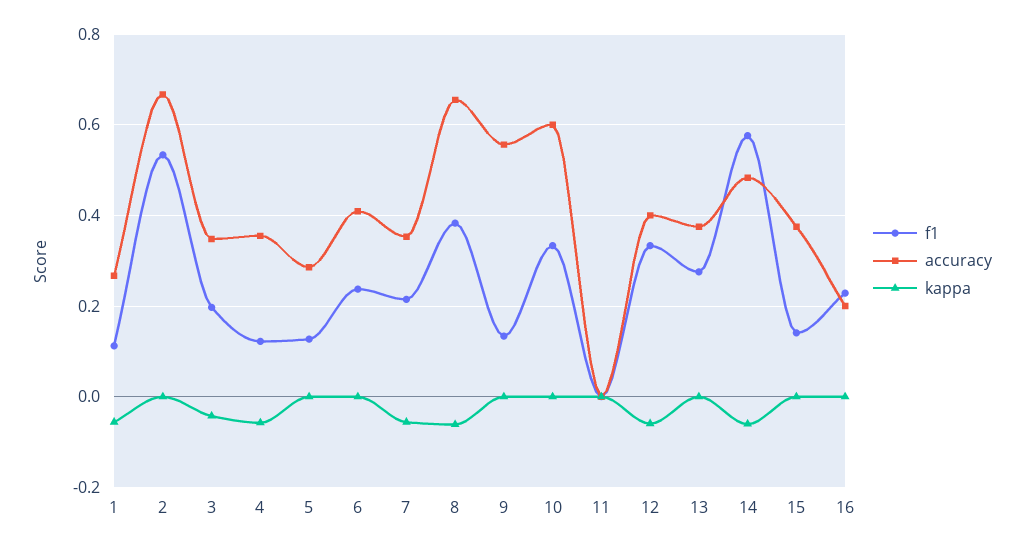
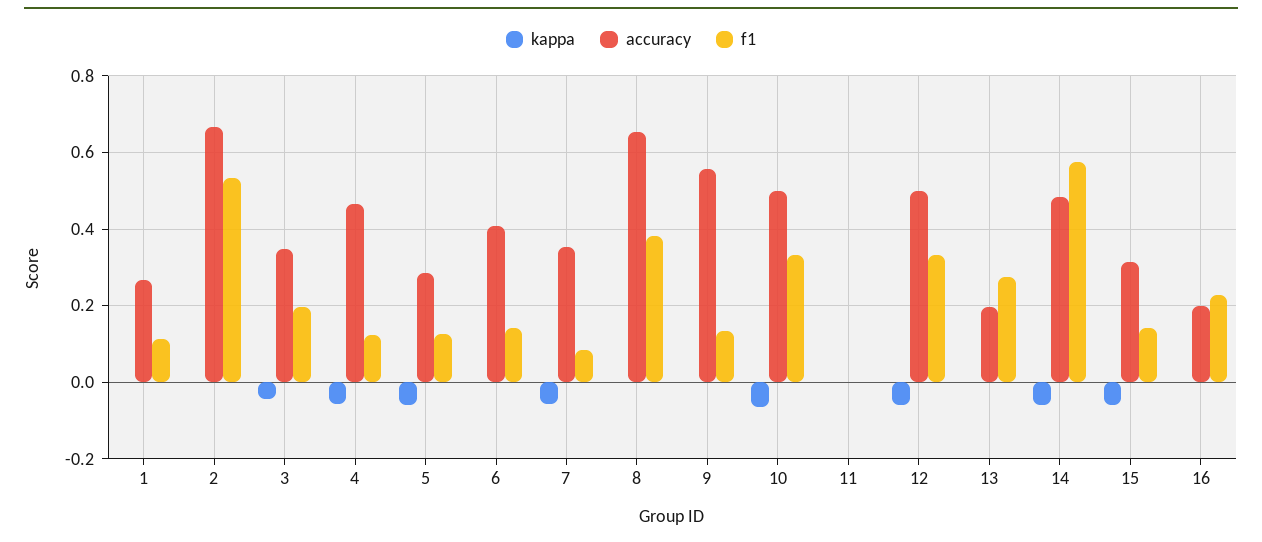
kappa, 1: -0.06 -> 0
accuracy, 4: 0.36 -> 0.46
kappa, 5: 0 -> -0.06
f1, 6: 0.24 -> 0.14
f1, 7: 0.22 -> 0.08
kappa, 8: -0.06 -> 0
accuracy, 10: 0.6 -> 0.5
kappa, 10: 0 -> -0.06
accuracy, 12: 0.4 -> 0.5
accuracy, 13: 0.38 -> 0.2
accuracy, 15: 0.38 -> 0.32
kappa, 15: 0 -> -0.06

